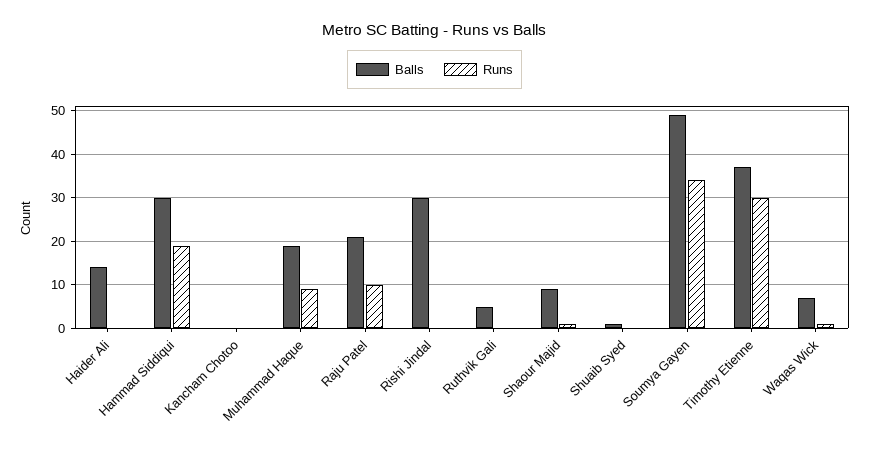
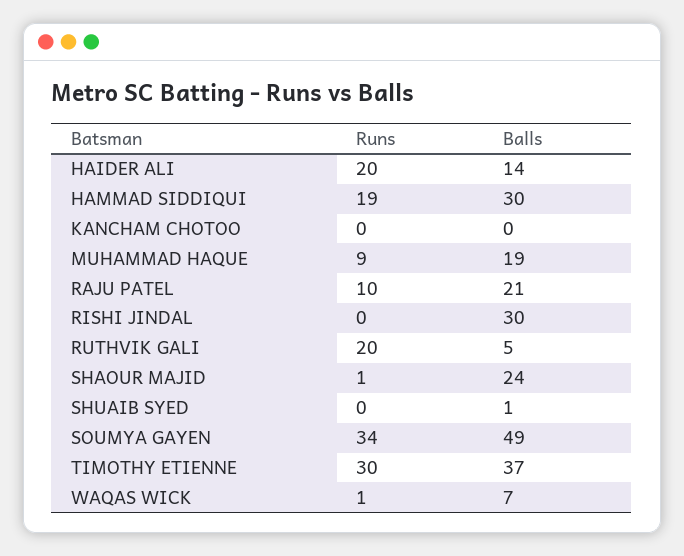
Runs, Haider Ali: 0 -> 20
Runs, Ruthvik Gali: 0 -> 20
Balls, Shaour Majid: 10 -> 24

